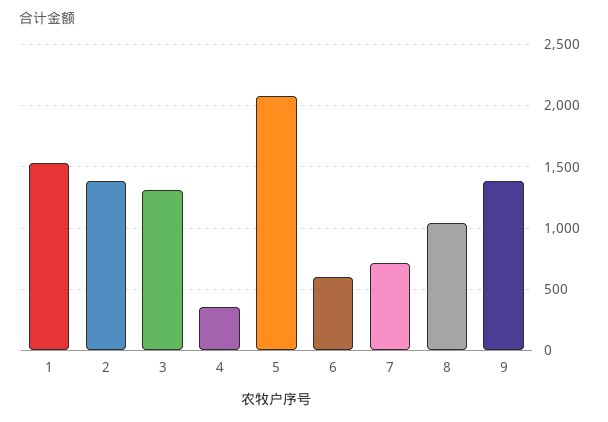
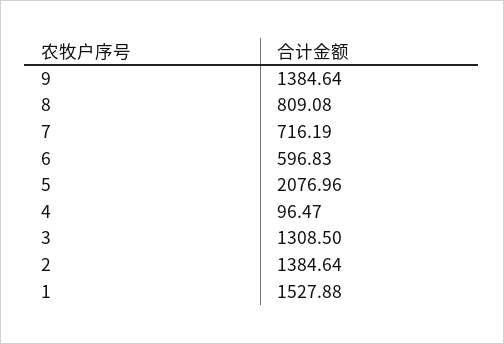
4: 350 -> 96.47
8: 1050 -> 809.08

